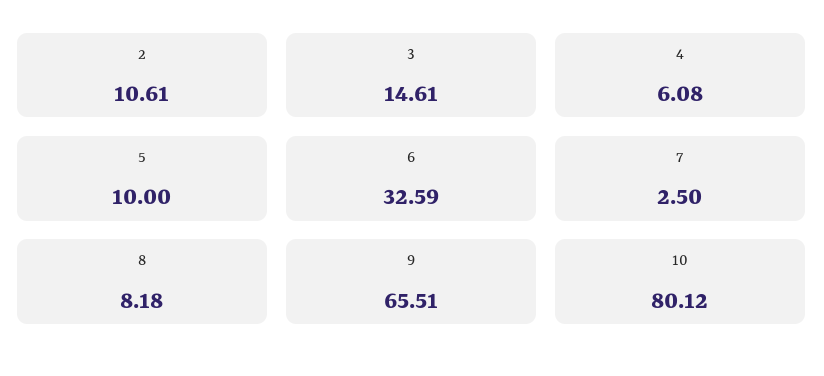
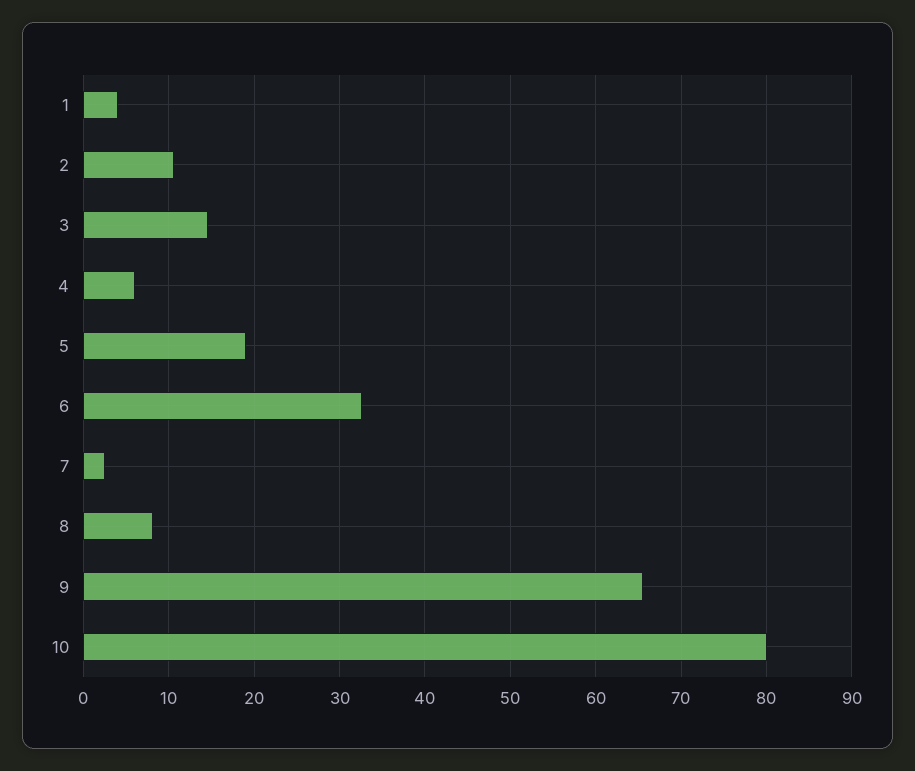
5: 10 -> 19
1: none -> 4

